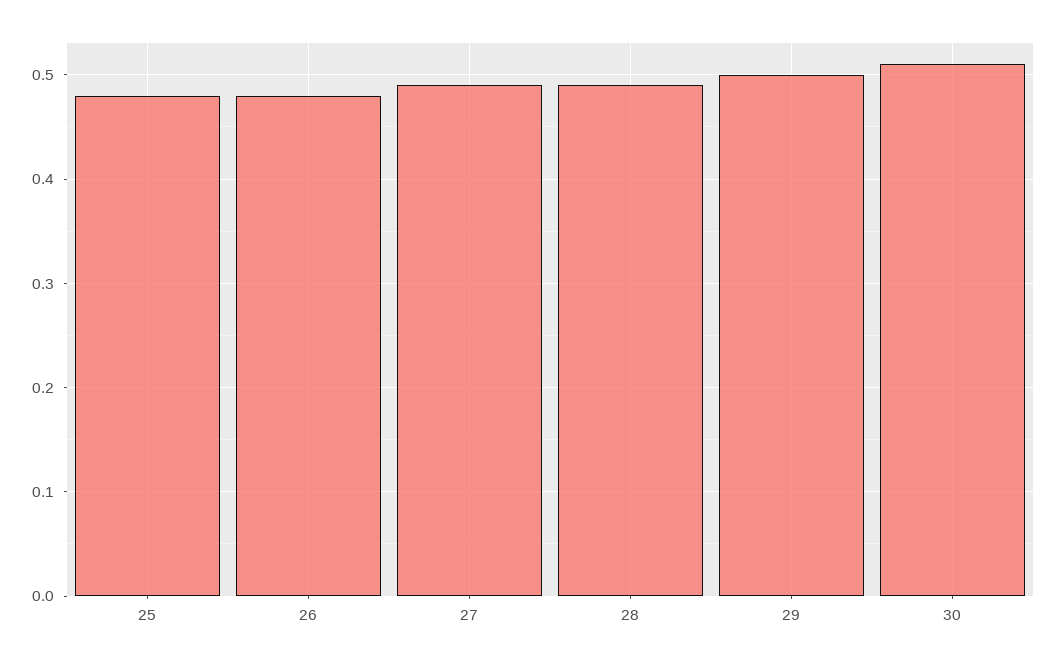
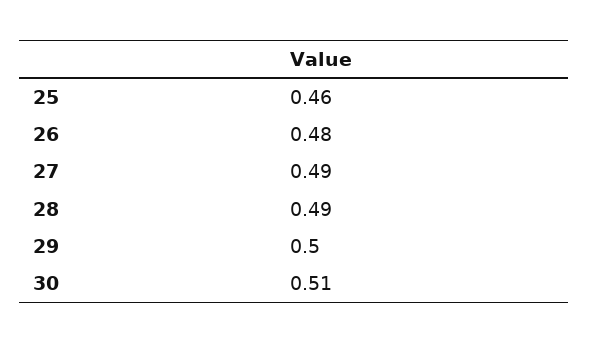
25: 0.48 -> 0.46

